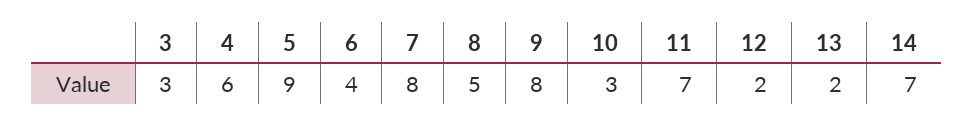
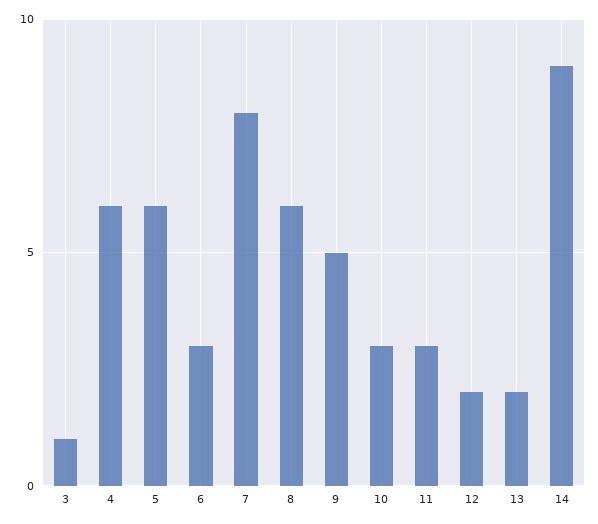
3: 3 -> 1
5: 9 -> 6
6: 4 -> 3
8: 5 -> 6
9: 8 -> 5
11: 7 -> 3
14: 7 -> 9

